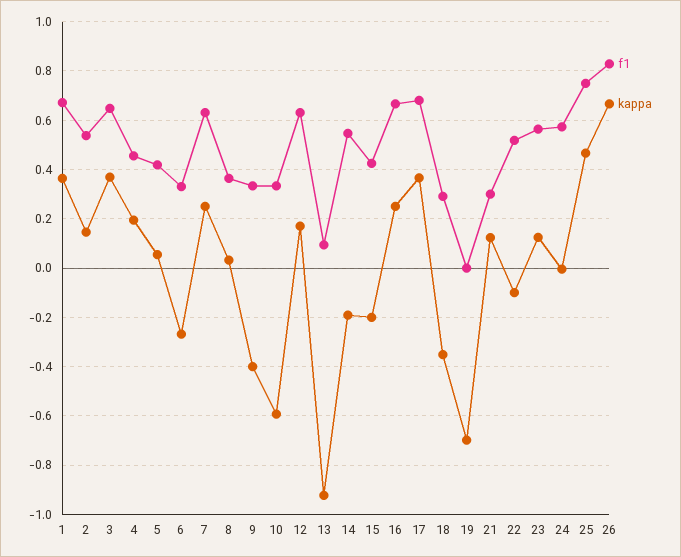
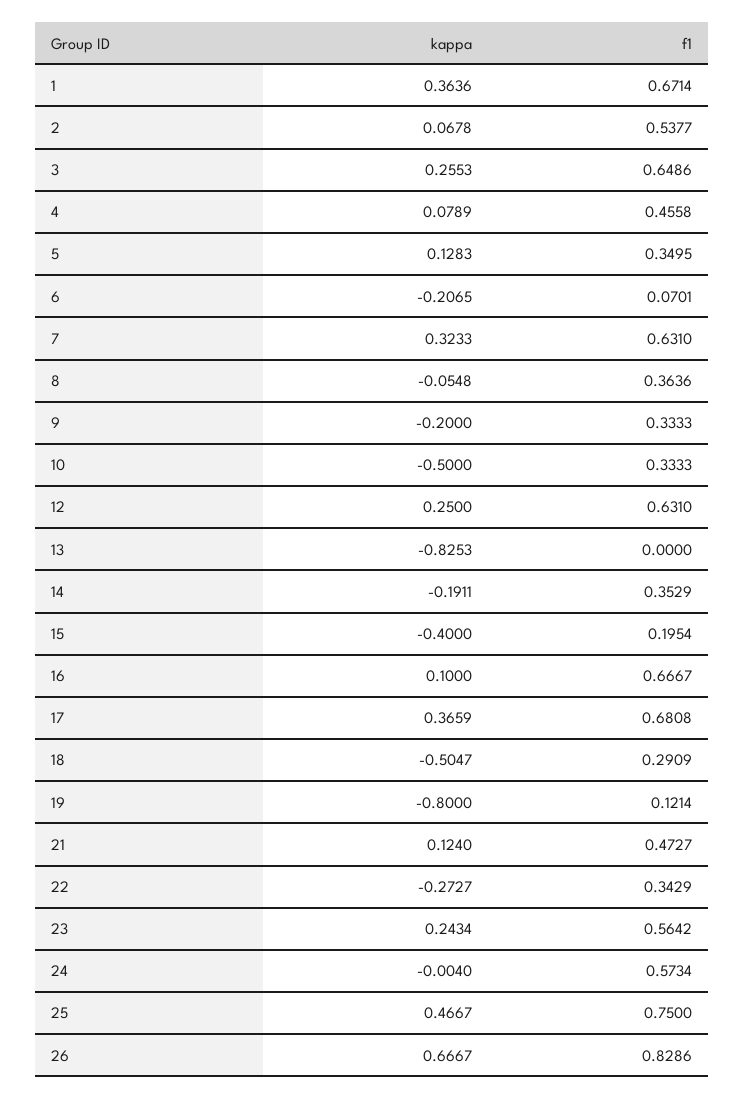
kappa, 2: 0.15 -> 0.0678
kappa, 3: 0.375 -> 0.2553
kappa, 4: 0.2 -> 0.0789
f1, 5: 0.425 -> 0.3495
kappa, 5: 0.05 -> 0.1283
f1, 6: 0.325 -> 0.0701
kappa, 6: -0.275 -> -0.2065
kappa, 7: 0.25 -> 0.3233
kappa, 8: 0.025 -> -0.0548
kappa, 9: -0.4 -> -0.2
kappa, 10: -0.6 -> -0.5
kappa, 12: 0.175 -> 0.25
f1, 13: 0.1 -> 0
kappa, 13: -0.925 -> -0.8253
f1, 14: 0.55 -> 0.3529
f1, 15: 0.425 -> 0.1954
kappa, 15: -0.2 -> -0.4
kappa, 16: 0.25 -> 0.1
kappa, 18: -0.35 -> -0.5047
f1, 19: 0 -> 0.1214
kappa, 19: -0.7 -> -0.8
f1, 21: 0.3 -> 0.4727
f1, 22: 0.525 -> 0.3429
kappa, 22: -0.1 -> -0.2727
kappa, 23: 0.125 -> 0.2434

